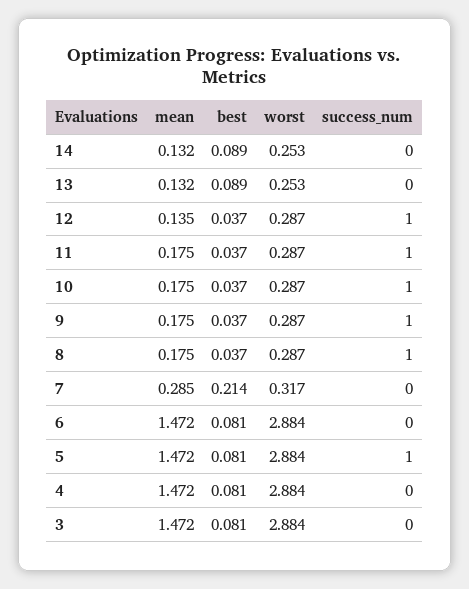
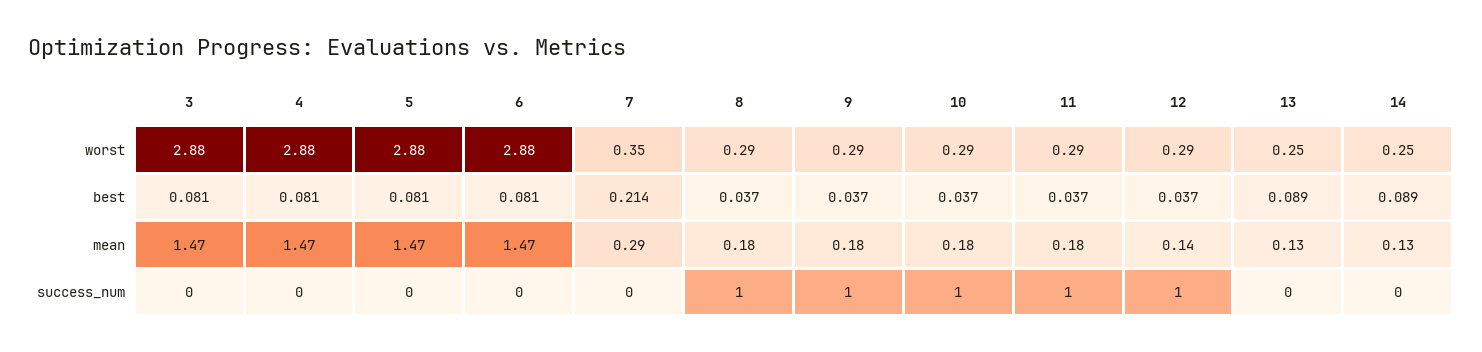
worst, 7: 0.317 -> 0.35
success_num, 5: 1 -> 0

